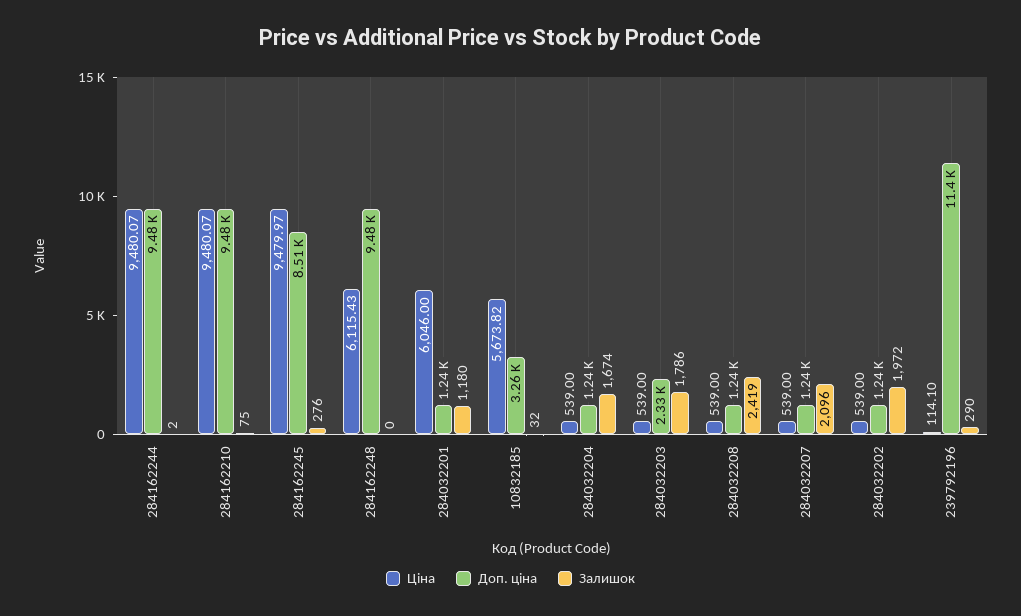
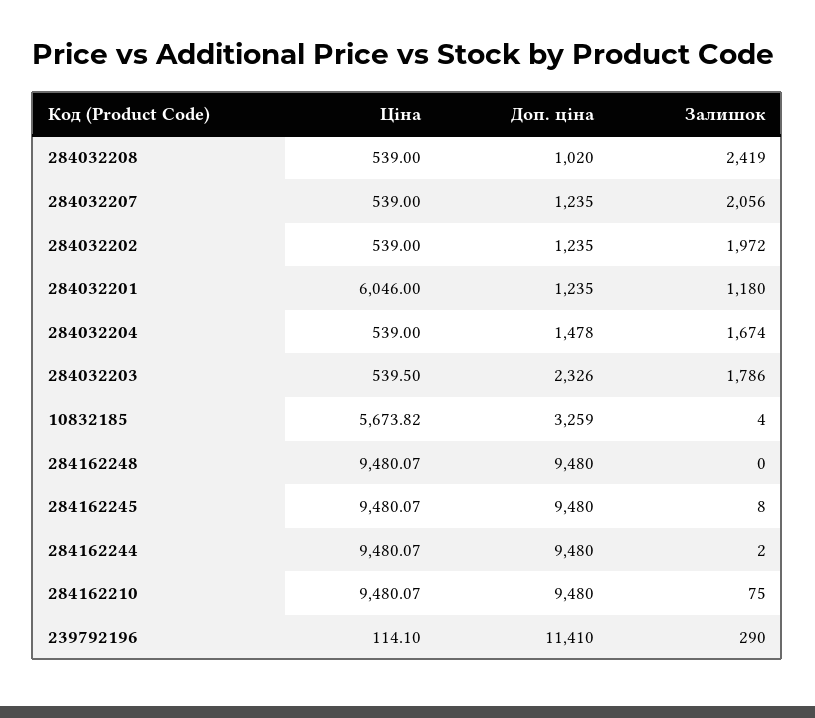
Ціна, 284162245: 9479.97 -> 9480.07
Доп. ціна, 284162245: 8510 -> 9480
Залишок, 284162245: 276 -> 8
Ціна, 284162248: 6115.43 -> 9480.07
Залишок, 10832185: 32 -> 4
Доп. ціна, 284032204: 1240 -> 1478
Ціна, 284032203: 539 -> 539.5
Доп. ціна, 284032208: 1240 -> 1020
Залишок, 284032207: 2096 -> 2056

